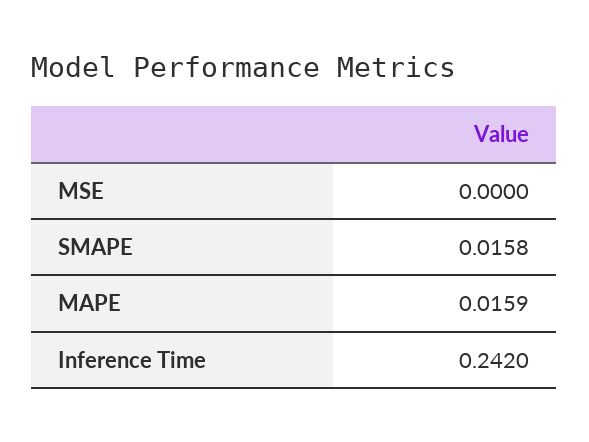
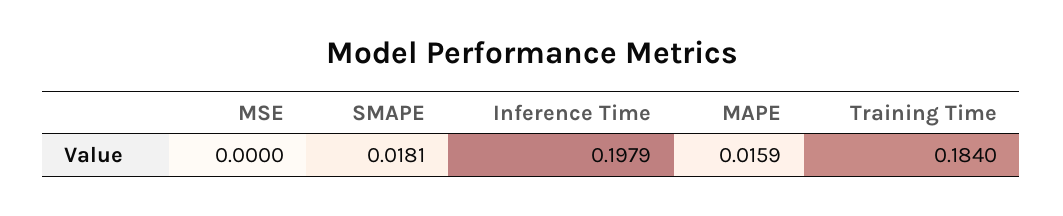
SMAPE: 0.0158 -> 0.0181
Inference Time: 0.242 -> 0.1979
Training Time: none -> 0.184

